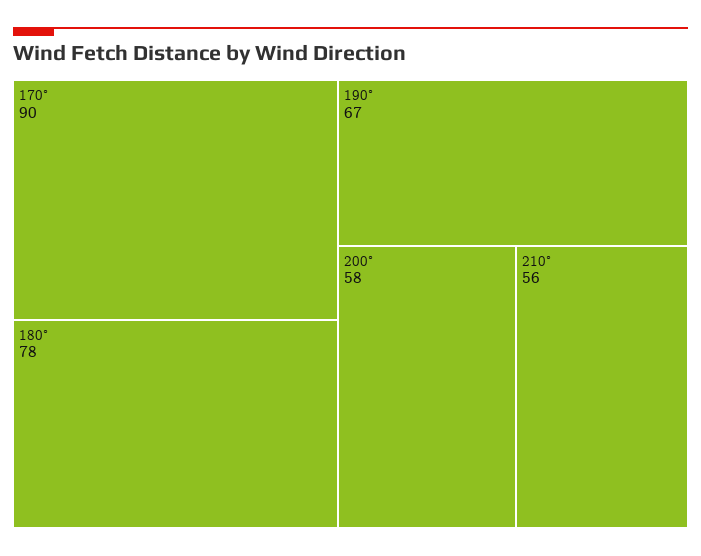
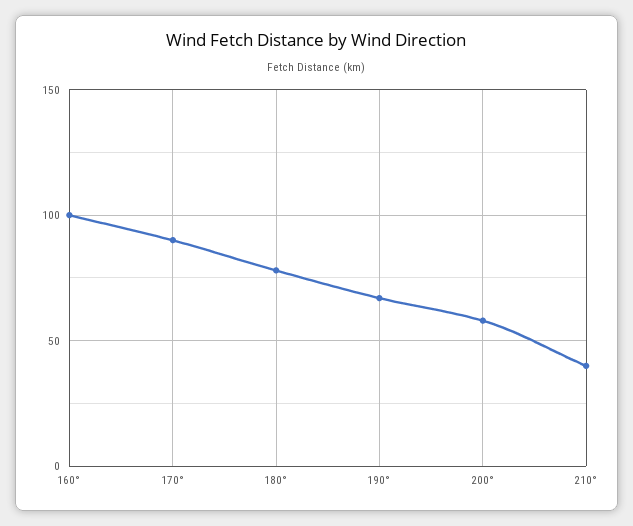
210°: 56 -> 40
160°: none -> 100

